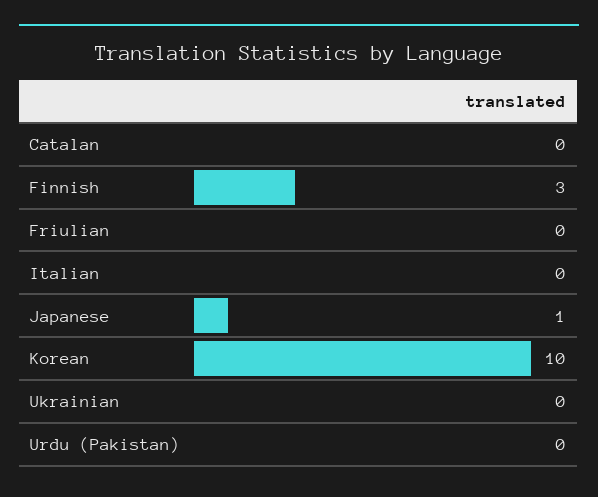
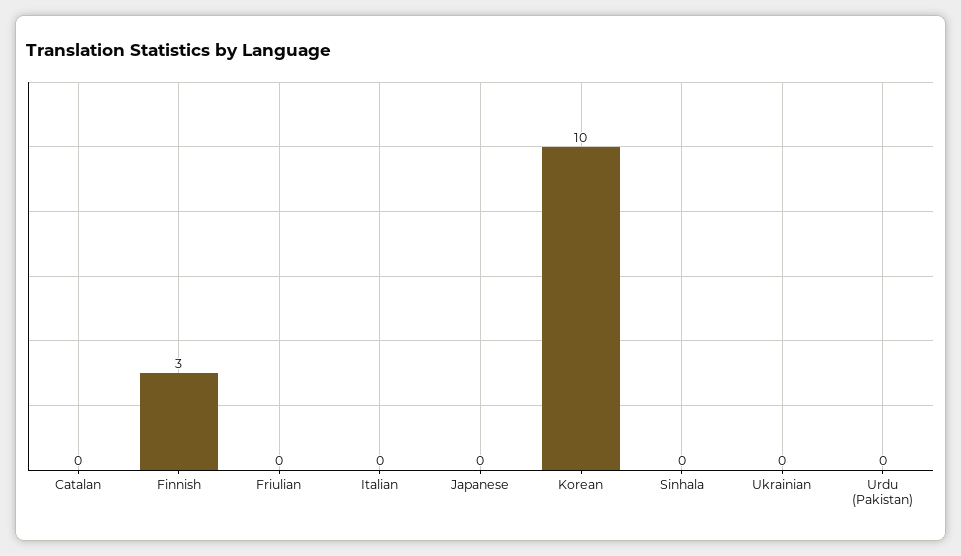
Japanese: 1 -> 0
Sinhala: none -> 0

